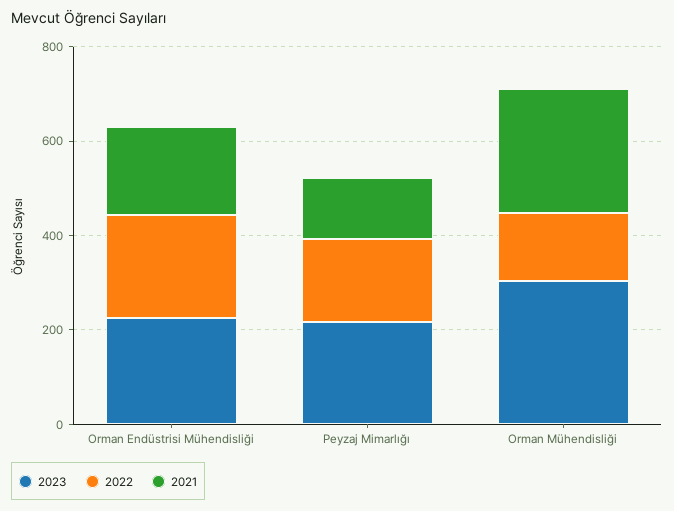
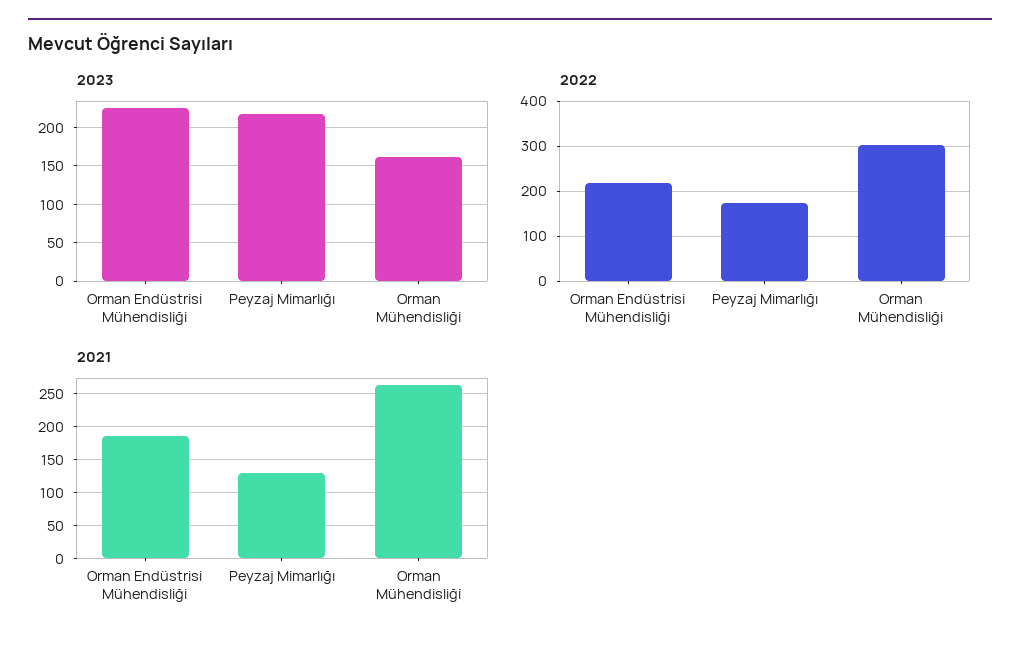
2023, Orman Mühendisliği: 300 -> 160
2022, Orman Mühendisliği: 150 -> 300

